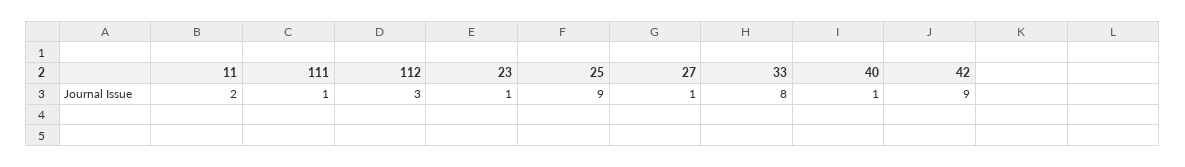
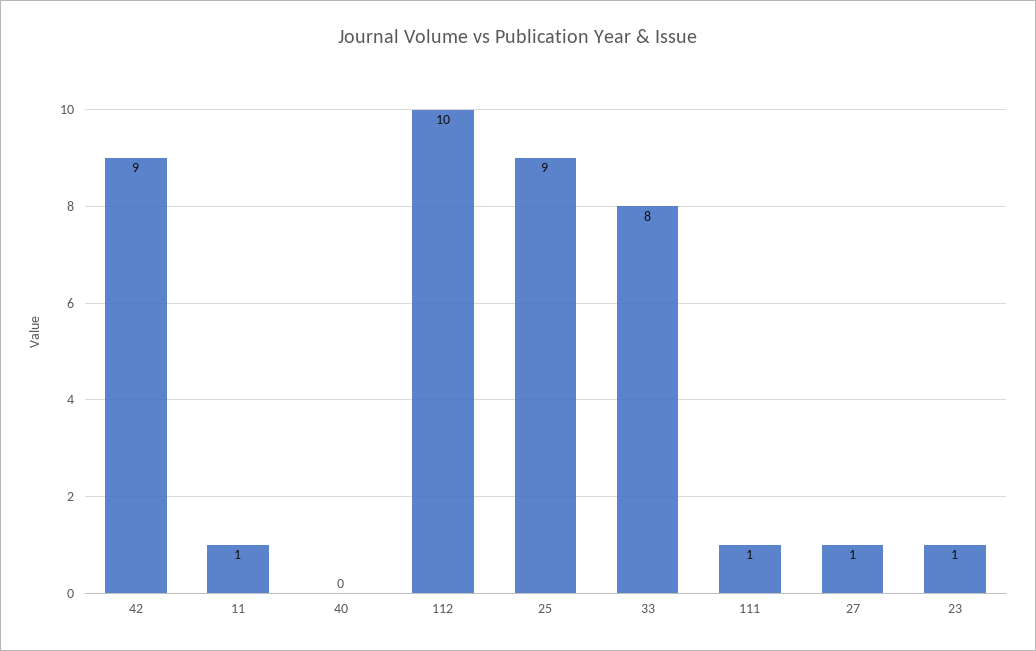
11: 2 -> 1
112: 3 -> 10
40: 1 -> 0

